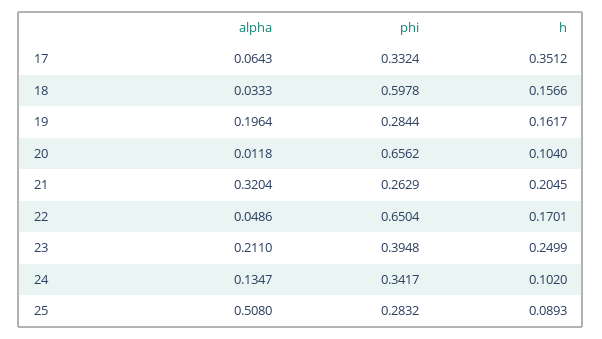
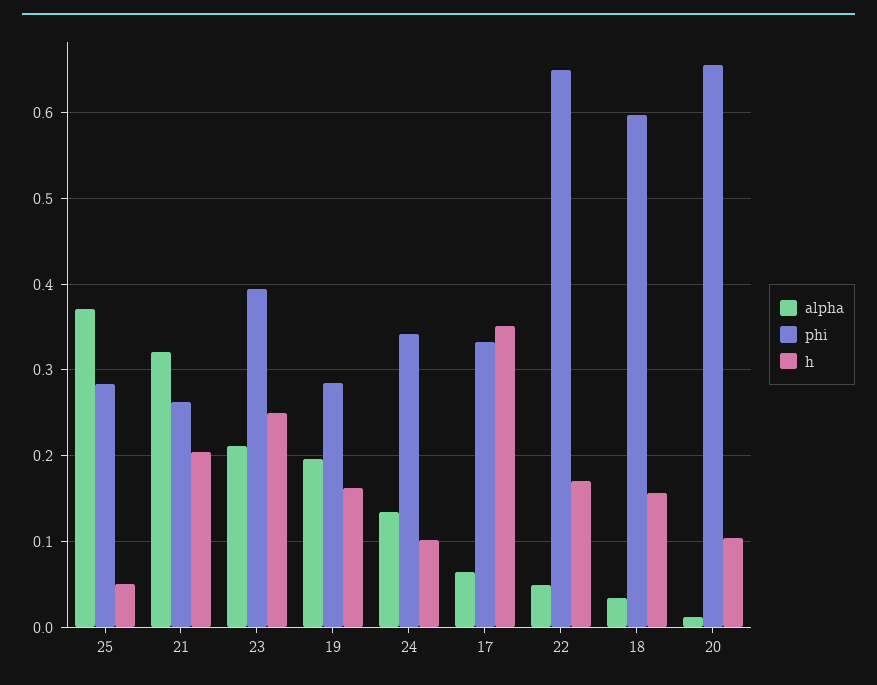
alpha, 25: 0.508 -> 0.37
h, 25: 0.0893 -> 0.05

